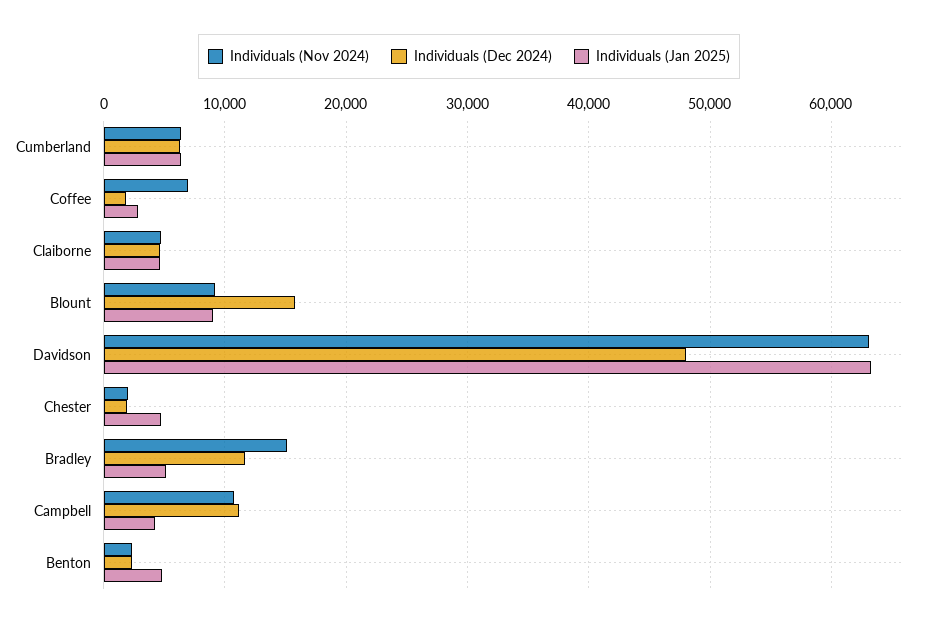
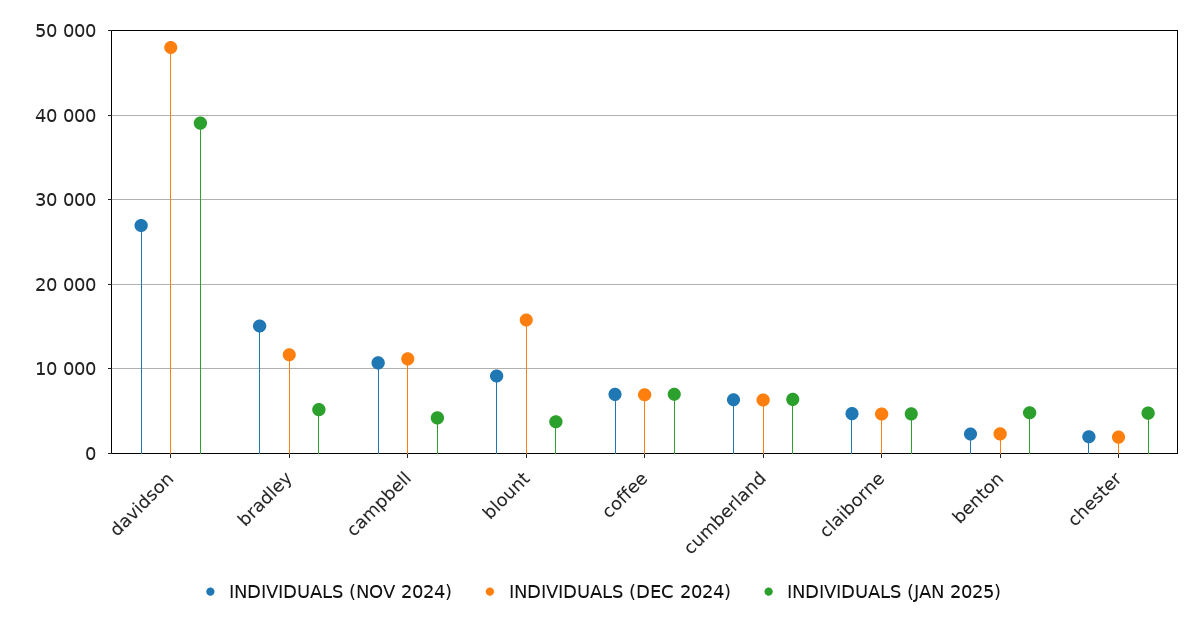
Individuals (Dec 2024), Coffee: 2000 -> 7000
Individuals (Jan 2025), Coffee: 3000 -> 7000
Individuals (Jan 2025), Blount: 9000 -> 4000
Individuals (Nov 2024), Davidson: 63000 -> 27000
Individuals (Jan 2025), Davidson: 63000 -> 39000

